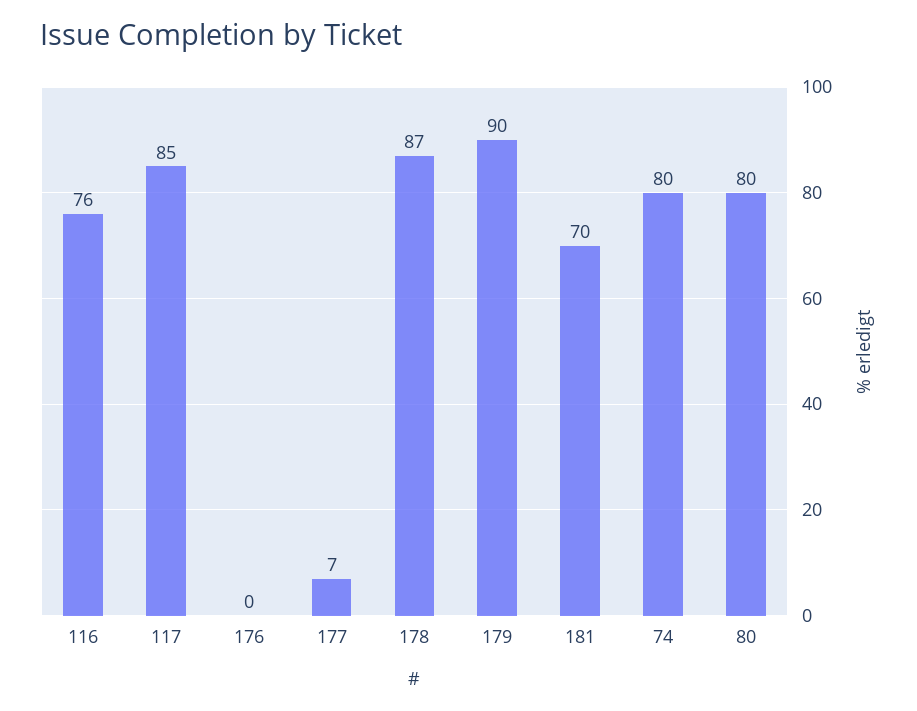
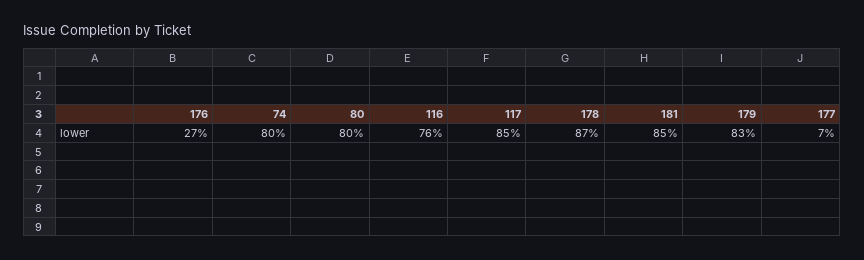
176: 0 -> 27
179: 90 -> 83
181: 70 -> 85

